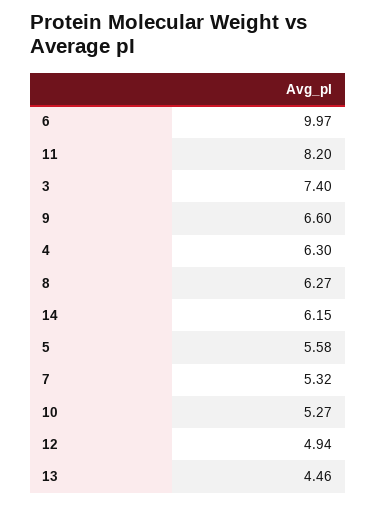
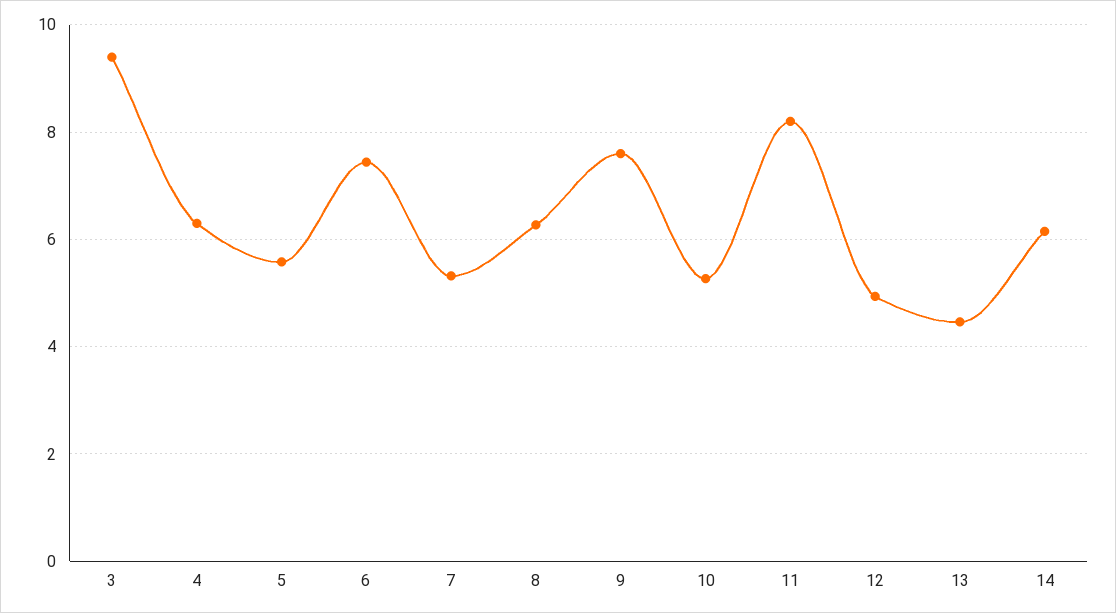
6: 9.97 -> 7.4
3: 7.4 -> 9.4
9: 6.6 -> 7.6

